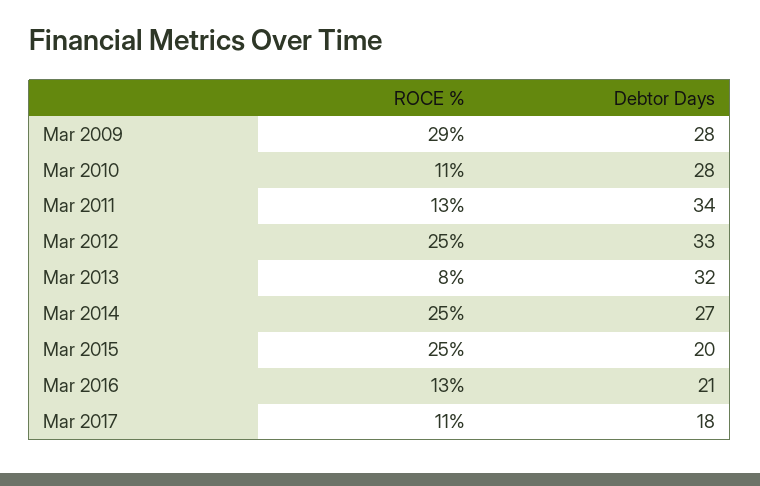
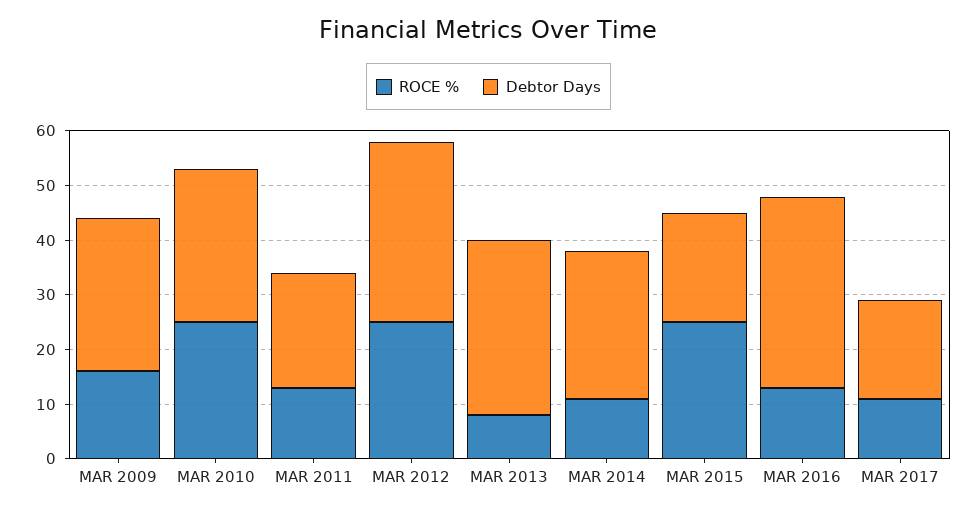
ROCE %, Mar 2009: 29 -> 15
ROCE %, Mar 2010: 11 -> 25
Debtor Days, Mar 2011: 34 -> 20
ROCE %, Mar 2014: 25 -> 10
Debtor Days, Mar 2016: 21 -> 35

